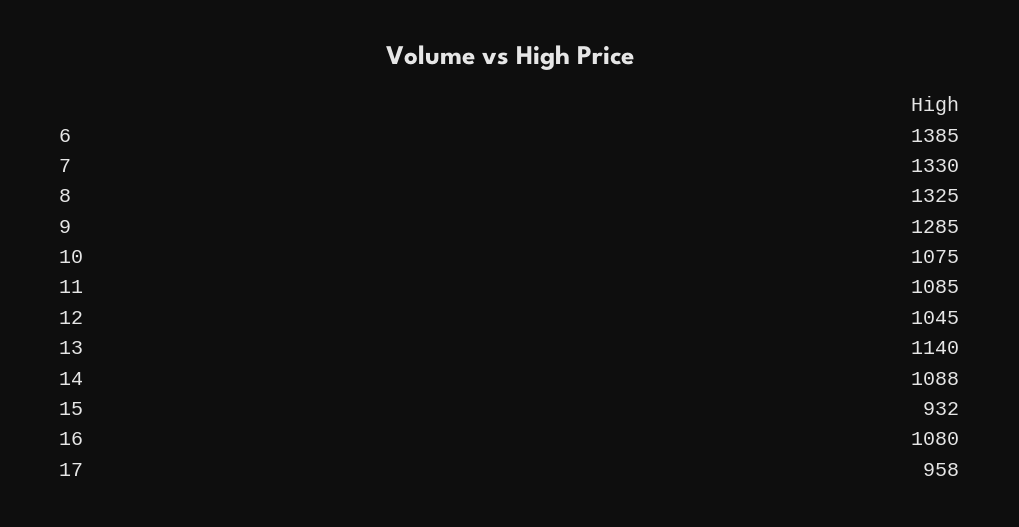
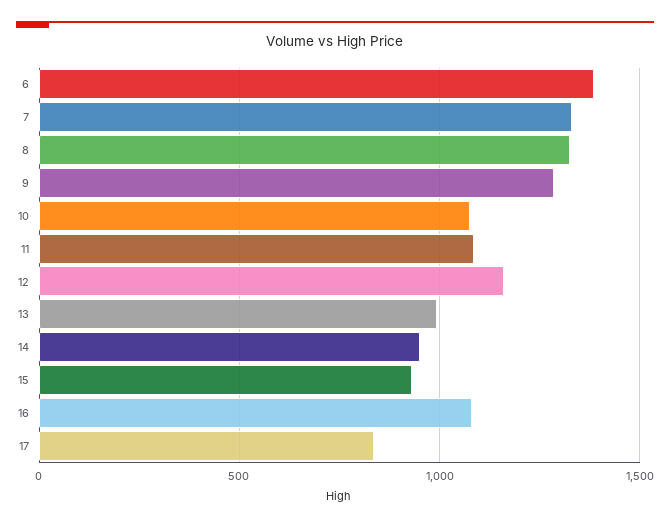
12: 1045 -> 1150
13: 1140 -> 1000
14: 1088 -> 950
17: 958 -> 850

